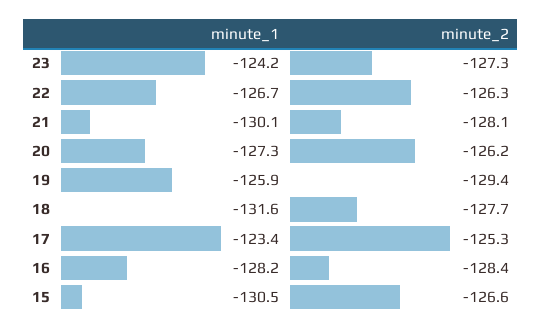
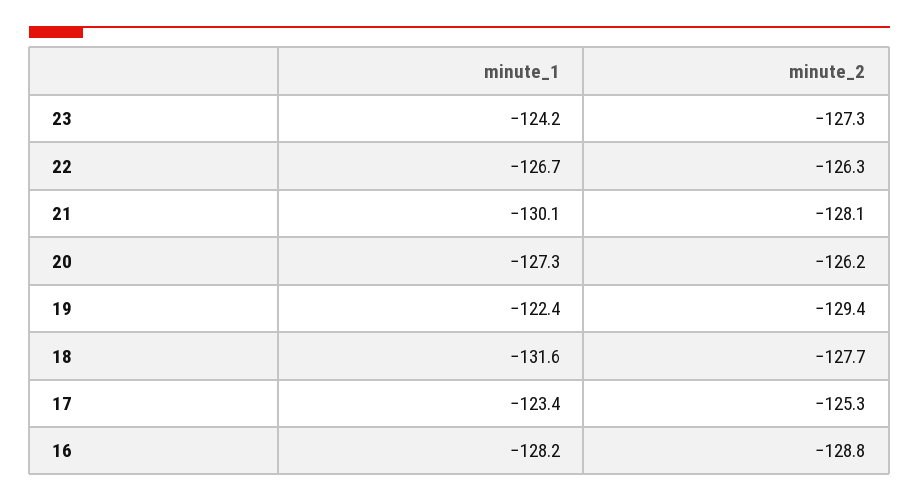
minute_1, 19: -125.9 -> -122.4
minute_2, 16: -128.4 -> -128.8
minute_1, 15: -130.5 -> none
minute_2, 15: -126.6 -> none

